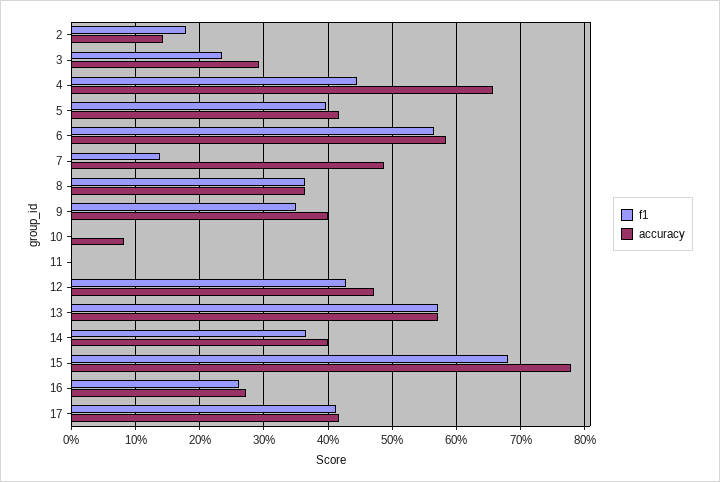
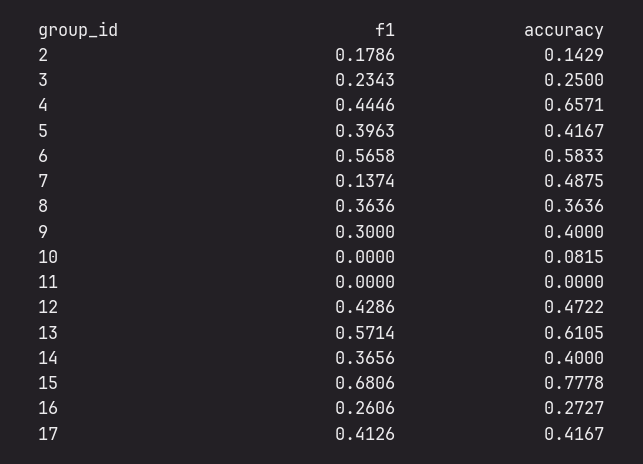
accuracy, 3: 0.29 -> 0.25
f1, 9: 0.35 -> 0.3
accuracy, 13: 0.57 -> 0.6105

